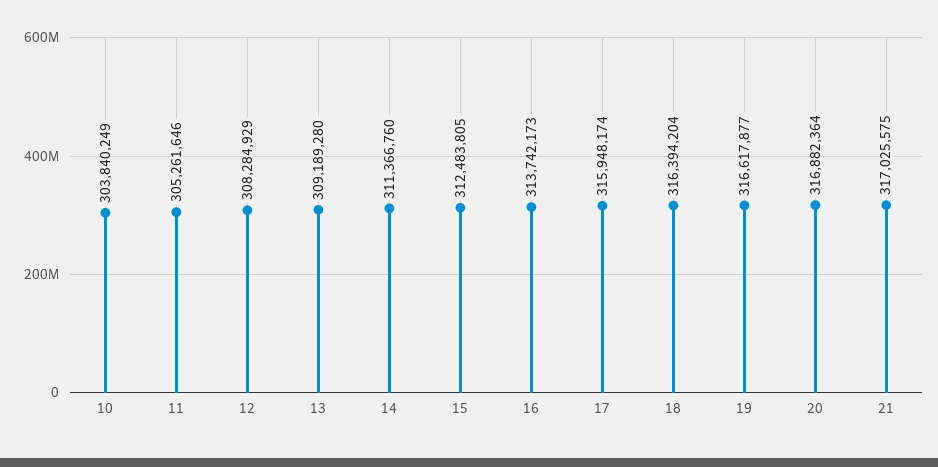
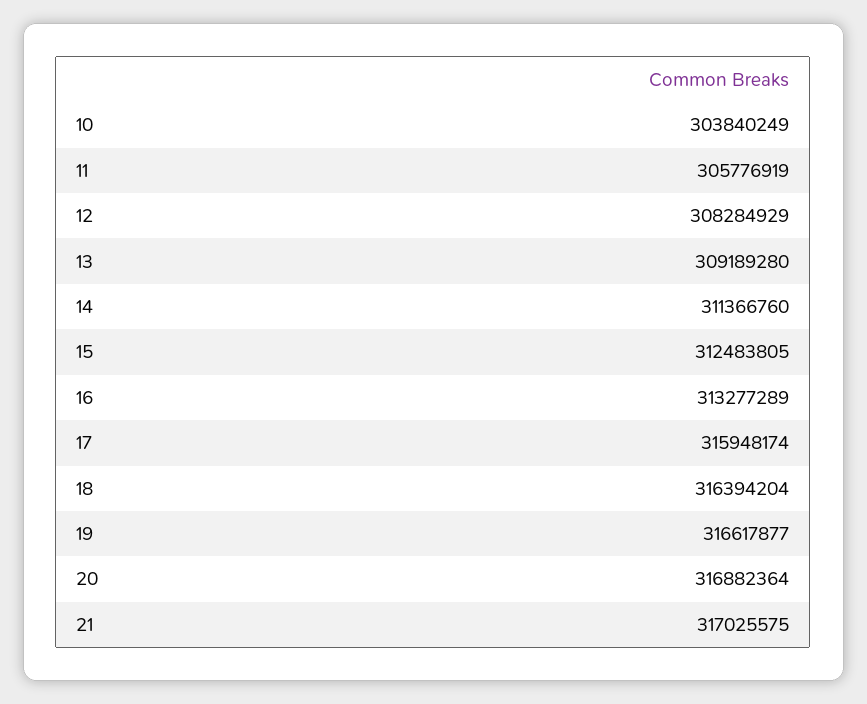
11: 305261646 -> 305776919
16: 313742173 -> 313277289

